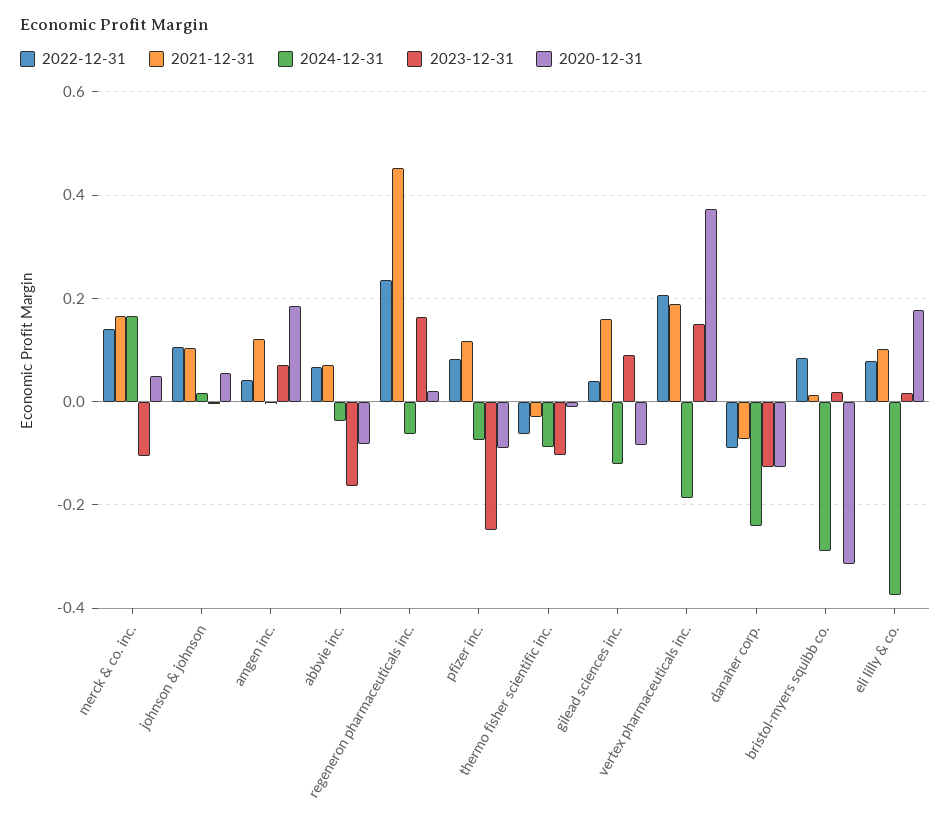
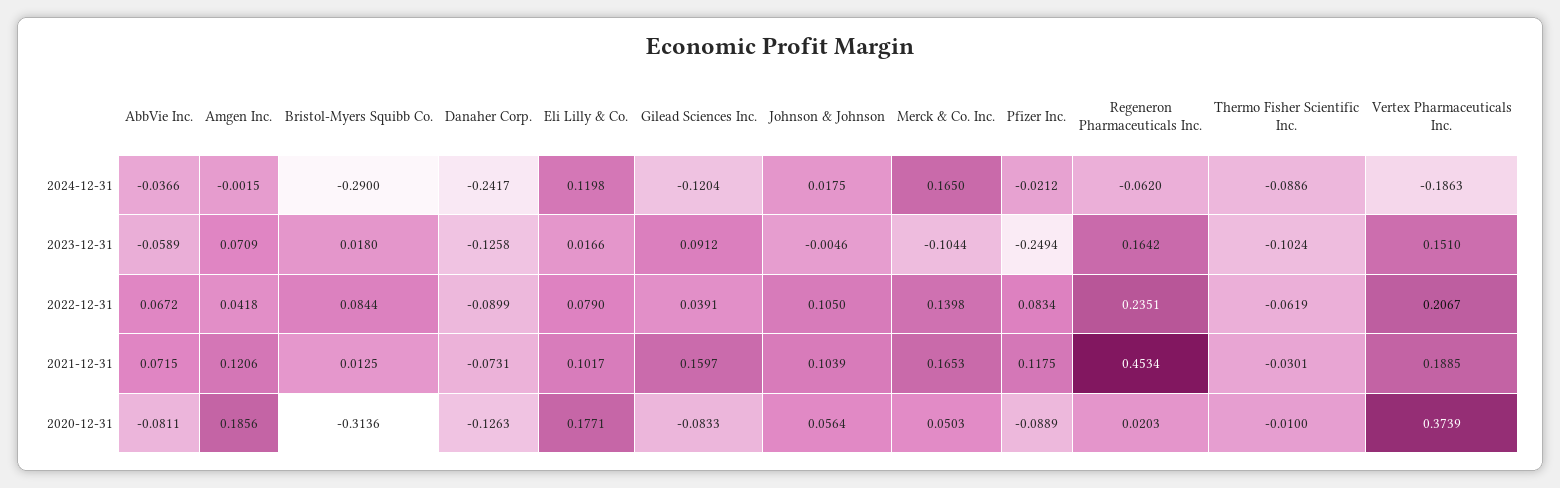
2023-12-31, abbvie inc.: -0.16 -> -0.0589
2024-12-31, pfizer inc.: -0.08 -> -0.0212
2024-12-31, eli lilly & co.: -0.38 -> 0.1198

